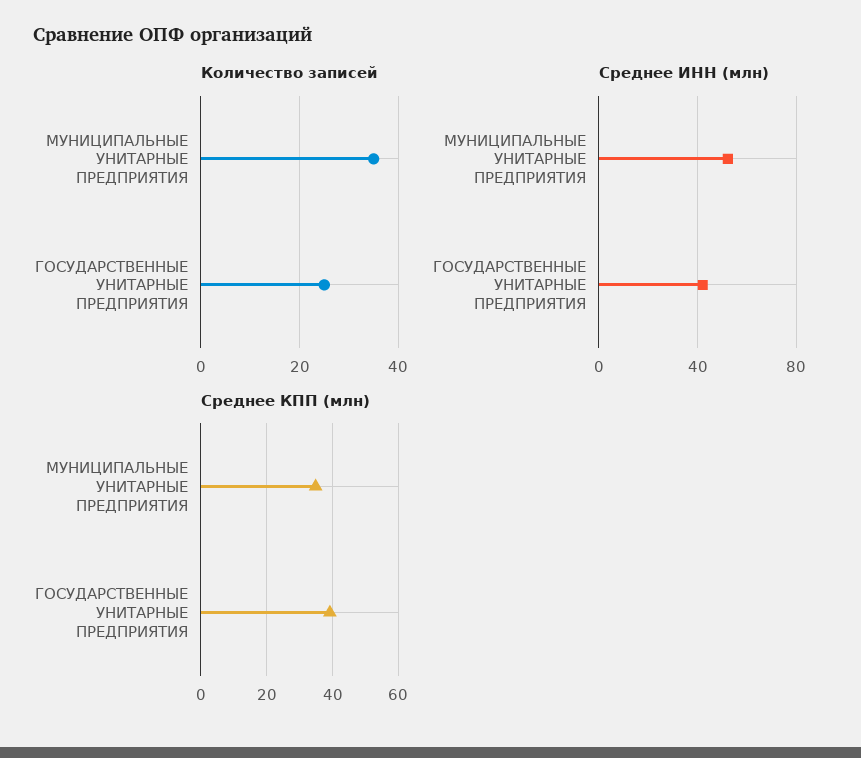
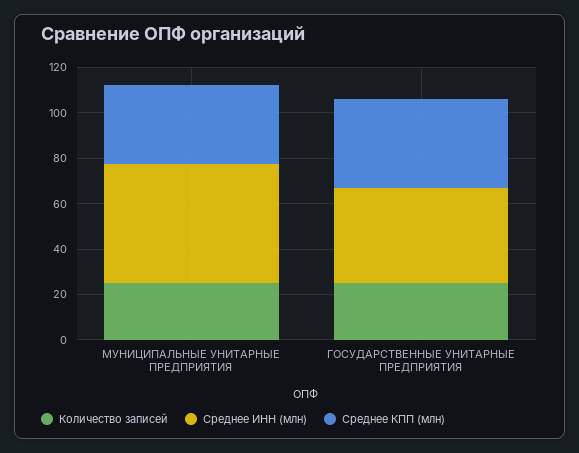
Количество записей, МУНИЦИПАЛЬНЫЕ УНИТАРНЫЕ ПРЕДПРИЯТИЯ: 35 -> 25

